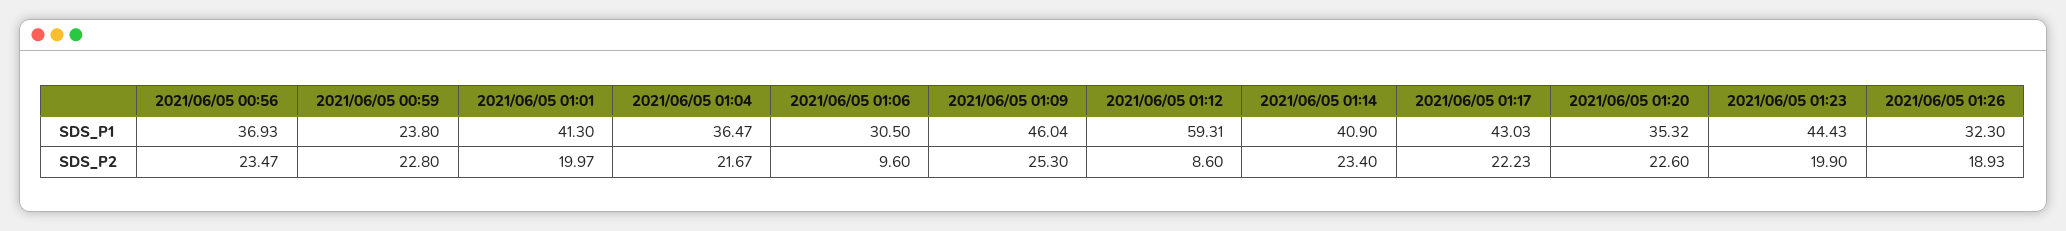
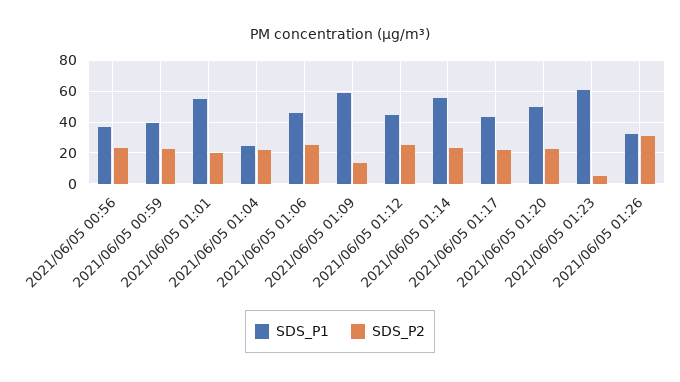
SDS_P1, 2021/06/05 00:59: 23.8 -> 40
SDS_P1, 2021/06/05 01:01: 41.3 -> 55
SDS_P1, 2021/06/05 01:04: 36.47 -> 25
SDS_P1, 2021/06/05 01:06: 30.5 -> 45
SDS_P1, 2021/06/05 01:09: 46.04 -> 60
SDS_P1, 2021/06/05 01:12: 59.31 -> 45
SDS_P1, 2021/06/05 01:14: 40.9 -> 55
SDS_P1, 2021/06/05 01:20: 35.32 -> 50
SDS_P1, 2021/06/05 01:23: 44.43 -> 60
SDS_P2, 2021/06/05 01:06: 9.6 -> 25
SDS_P2, 2021/06/05 01:09: 25.3 -> 15
SDS_P2, 2021/06/05 01:12: 8.6 -> 25
SDS_P2, 2021/06/05 01:23: 19.9 -> 5
SDS_P2, 2021/06/05 01:26: 18.93 -> 30

